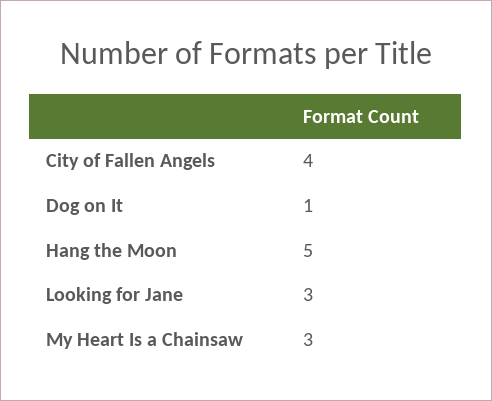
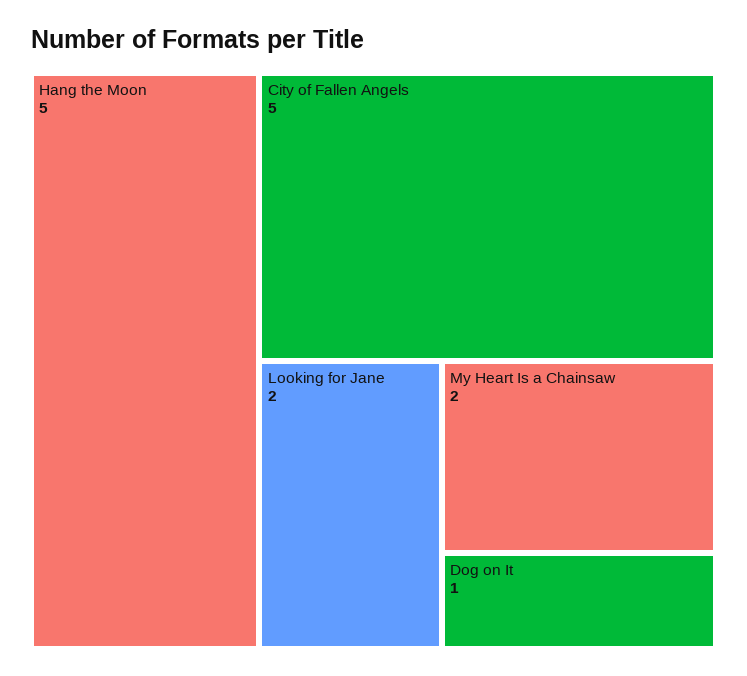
City of Fallen Angels: 4 -> 5
Looking for Jane: 3 -> 2
My Heart Is a Chainsaw: 3 -> 2

